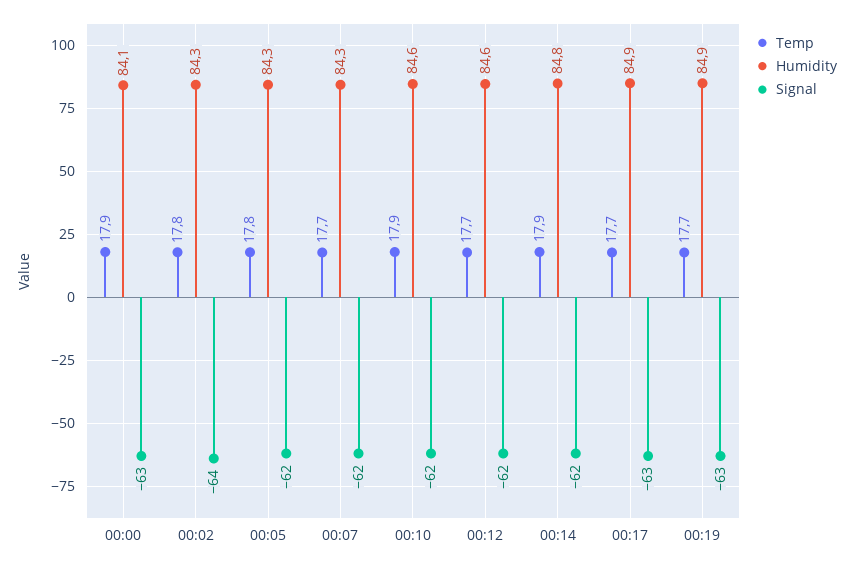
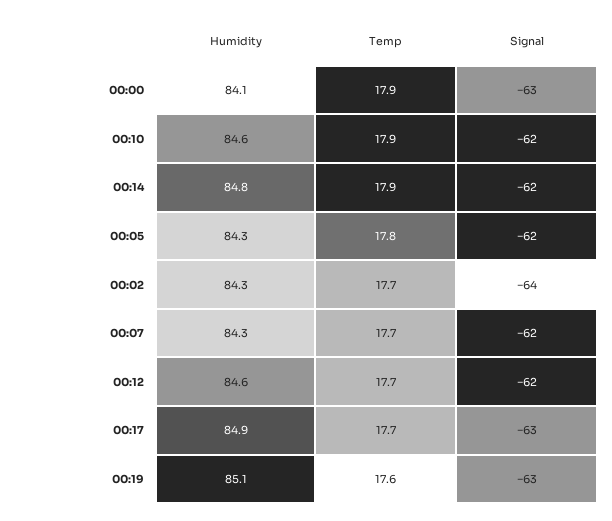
Temp, 00:02: 17.8 -> 17.7
Temp, 00:19: 17.7 -> 17.6
Humidity, 00:19: 84.9 -> 85.1

